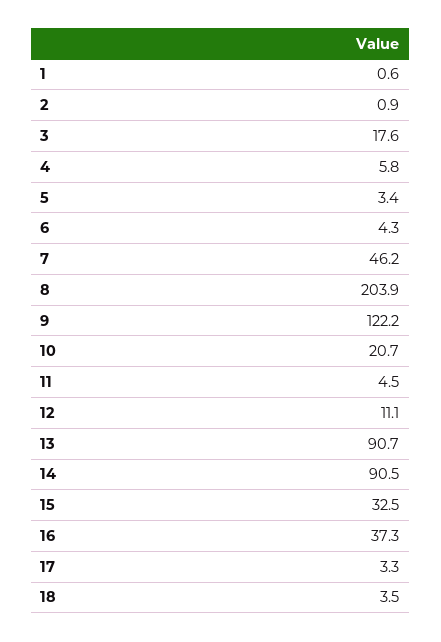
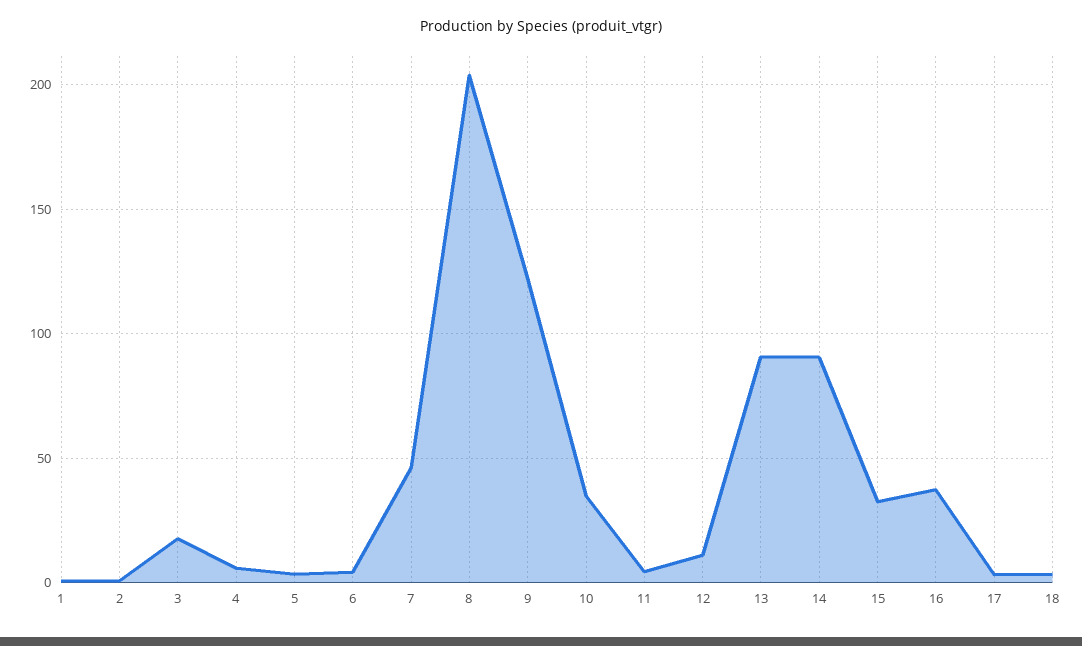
10: 20.7 -> 35

